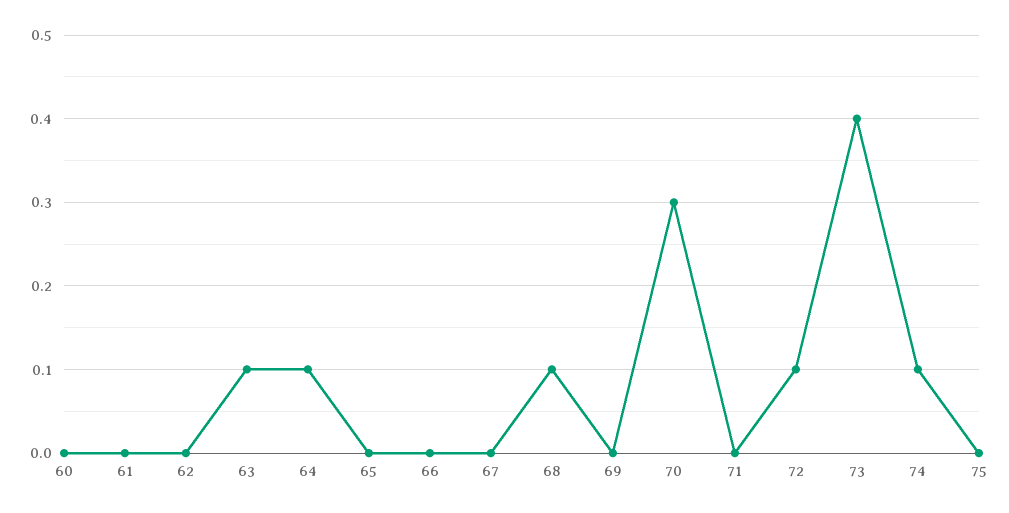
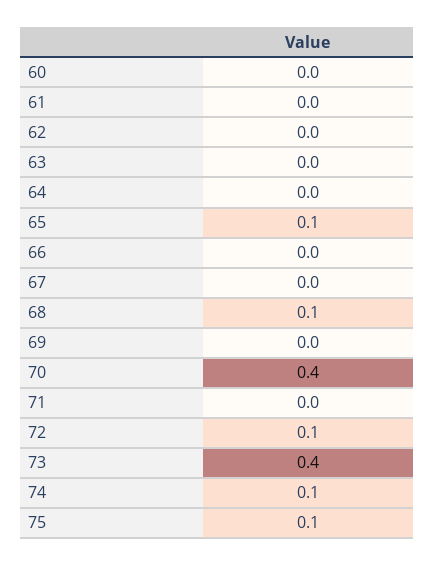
63: 0.1 -> 0
64: 0.1 -> 0
65: 0 -> 0.1
70: 0.3 -> 0.4
75: 0 -> 0.1

